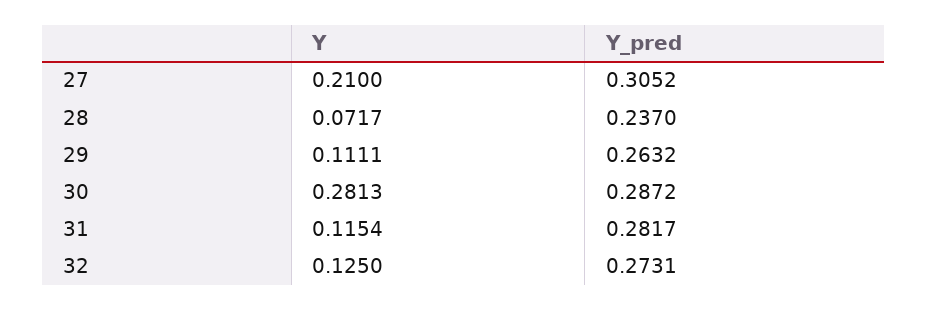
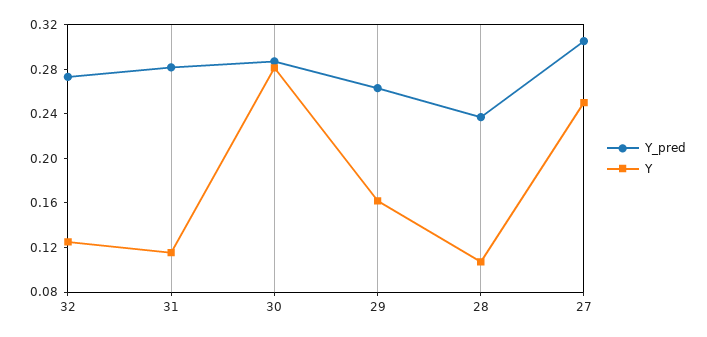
Y, 27: 0.21 -> 0.25
Y, 28: 0.0717 -> 0.11
Y, 29: 0.1111 -> 0.16

